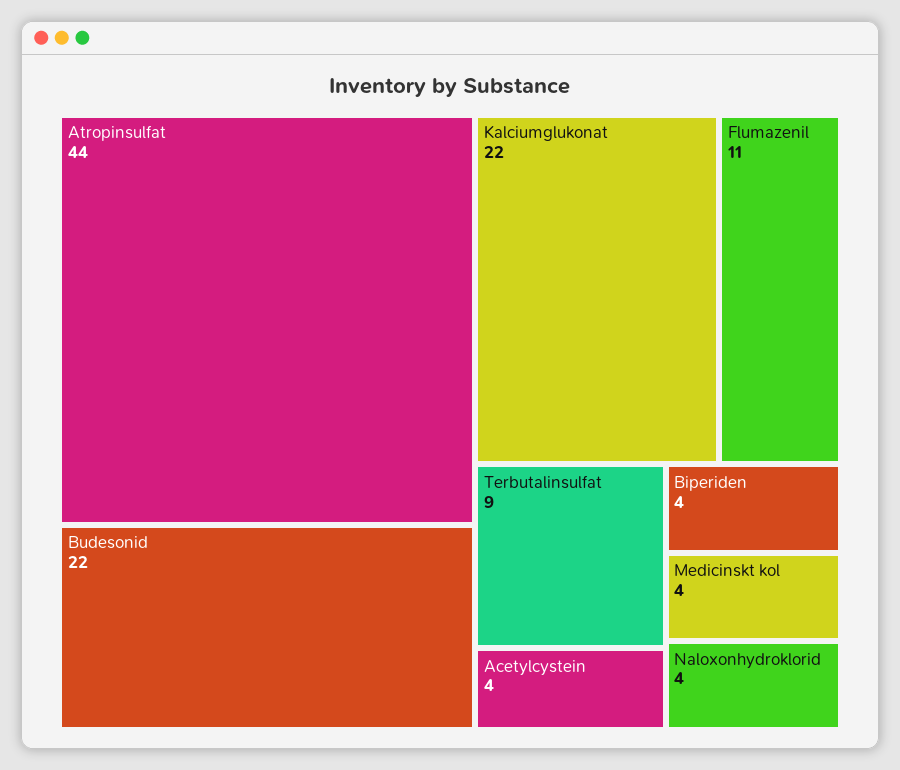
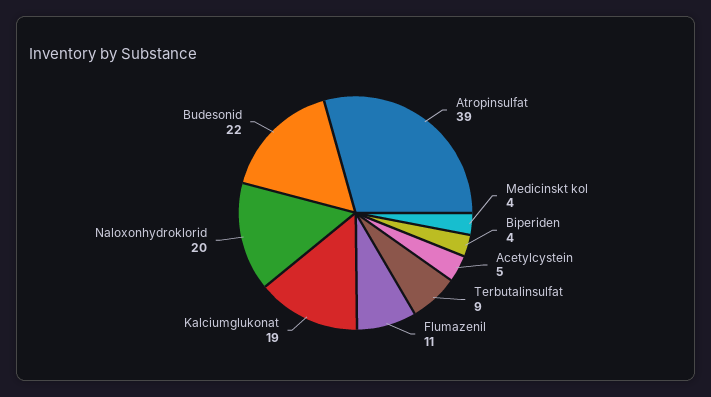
Atropinsulfat: 44 -> 39
Kalciumglukonat: 22 -> 19
Acetylcystein: 4 -> 5
Naloxonhydroklorid: 4 -> 20

